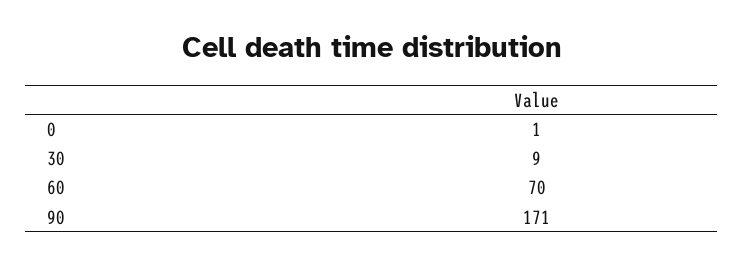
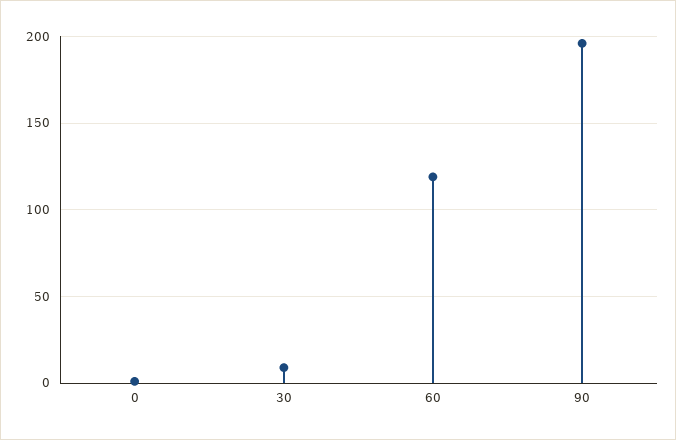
60: 70 -> 120
90: 171 -> 195

